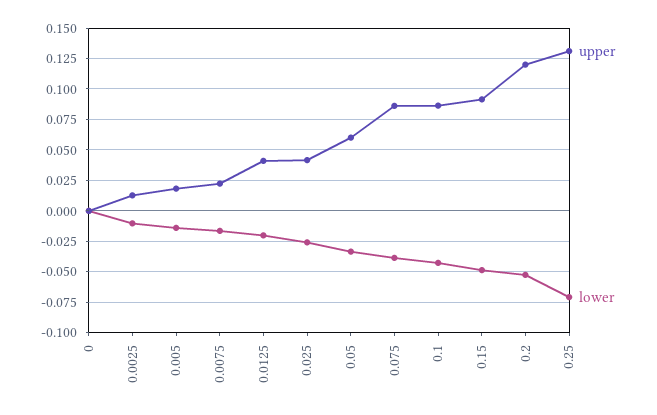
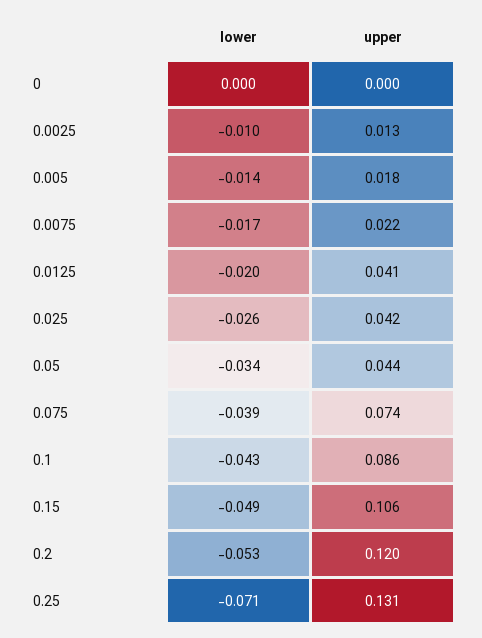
upper, 0.05: 0.06 -> 0.044
upper, 0.075: 0.085 -> 0.074
upper, 0.15: 0.09 -> 0.106

